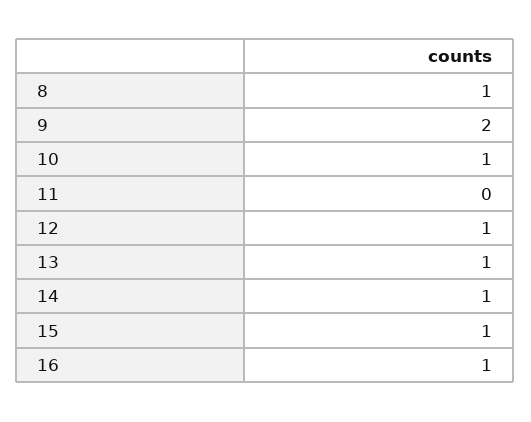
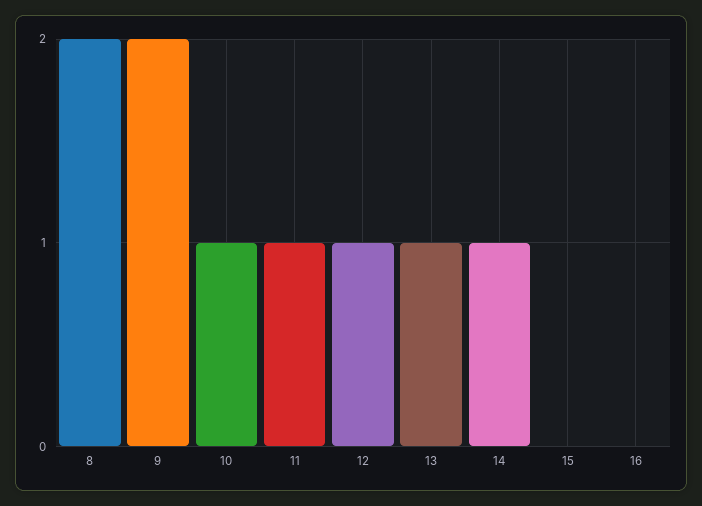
8: 1 -> 2
11: 0 -> 1
15: 1 -> 0
16: 1 -> 0

